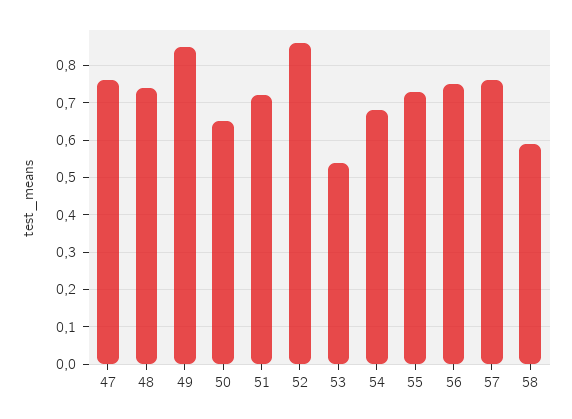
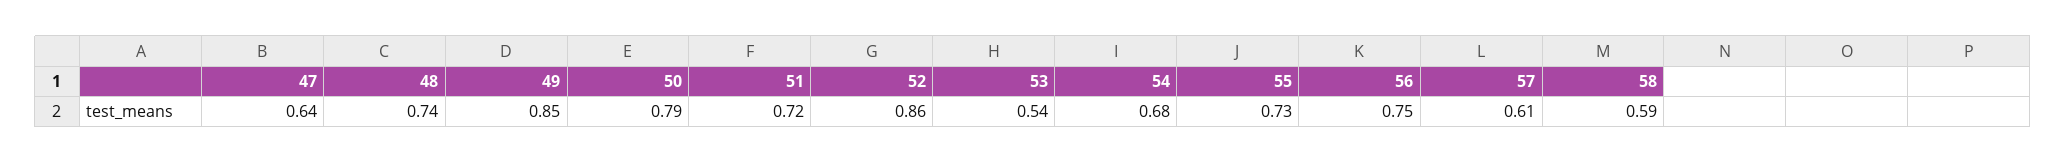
47: 0.75 -> 0.64
50: 0.65 -> 0.79
57: 0.75 -> 0.61

